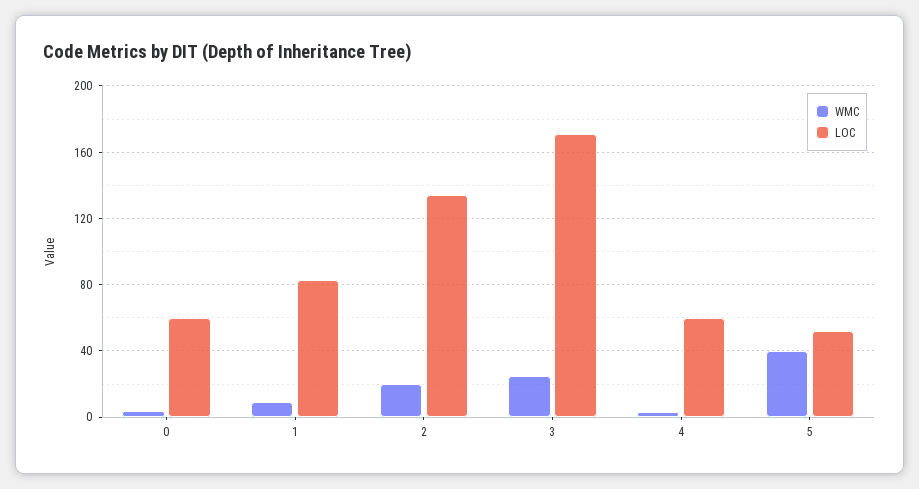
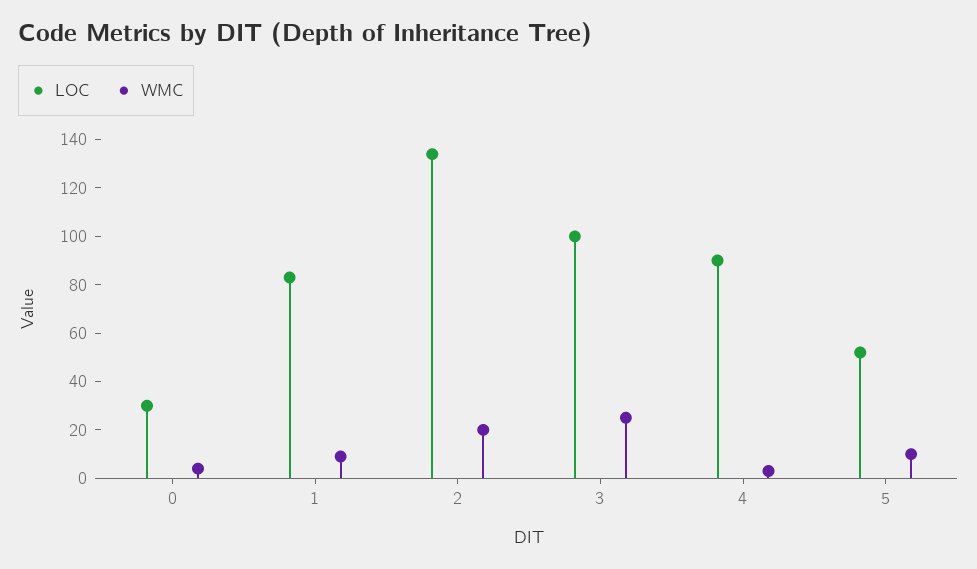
LOC, 0: 60 -> 30
LOC, 3: 170 -> 100
LOC, 4: 60 -> 90
WMC, 5: 40 -> 10

